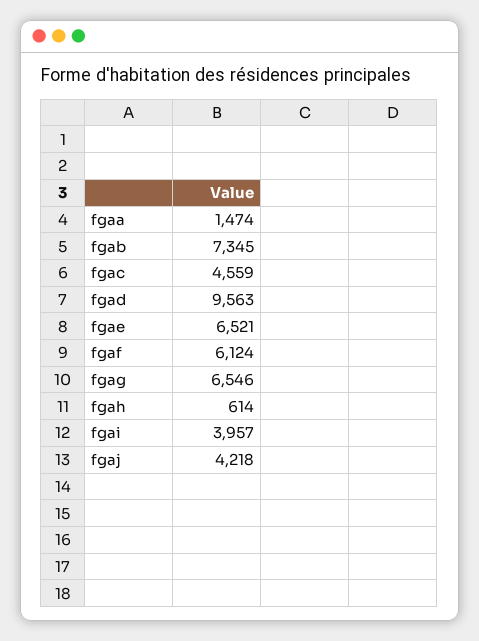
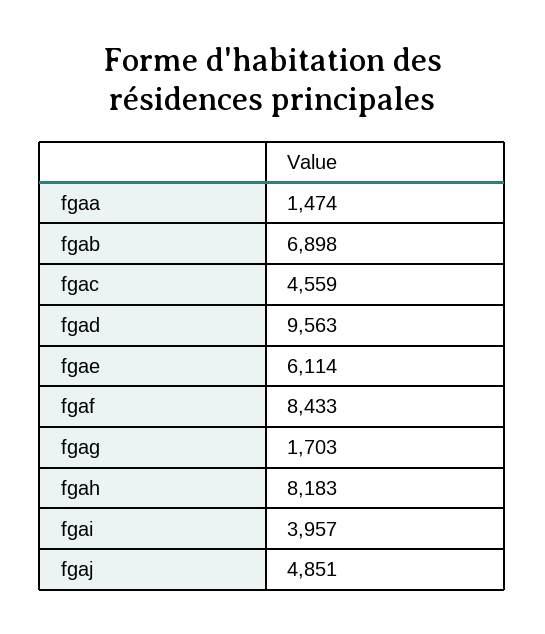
fgab: 7345 -> 6898
fgae: 6521 -> 6114
fgaf: 6124 -> 8433
fgag: 6546 -> 1703
fgah: 614 -> 8183
fgaj: 4218 -> 4851

